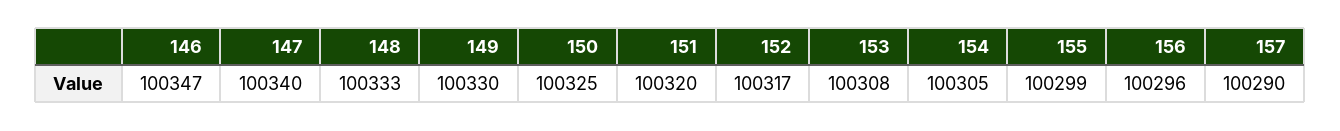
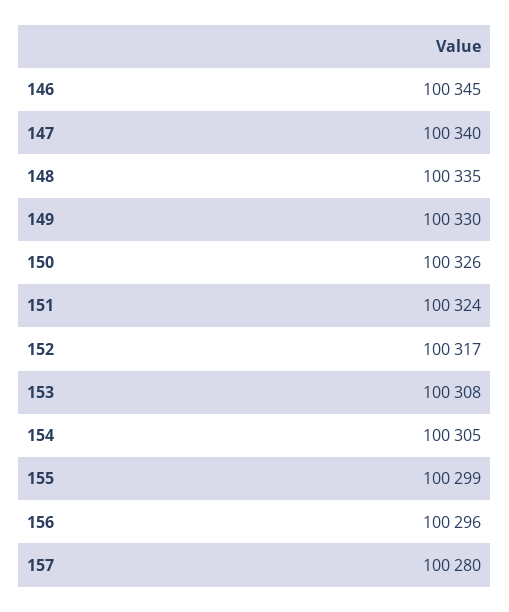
146: 100347 -> 100345
148: 100333 -> 100335
150: 100325 -> 100326
151: 100320 -> 100324
157: 100290 -> 100280

